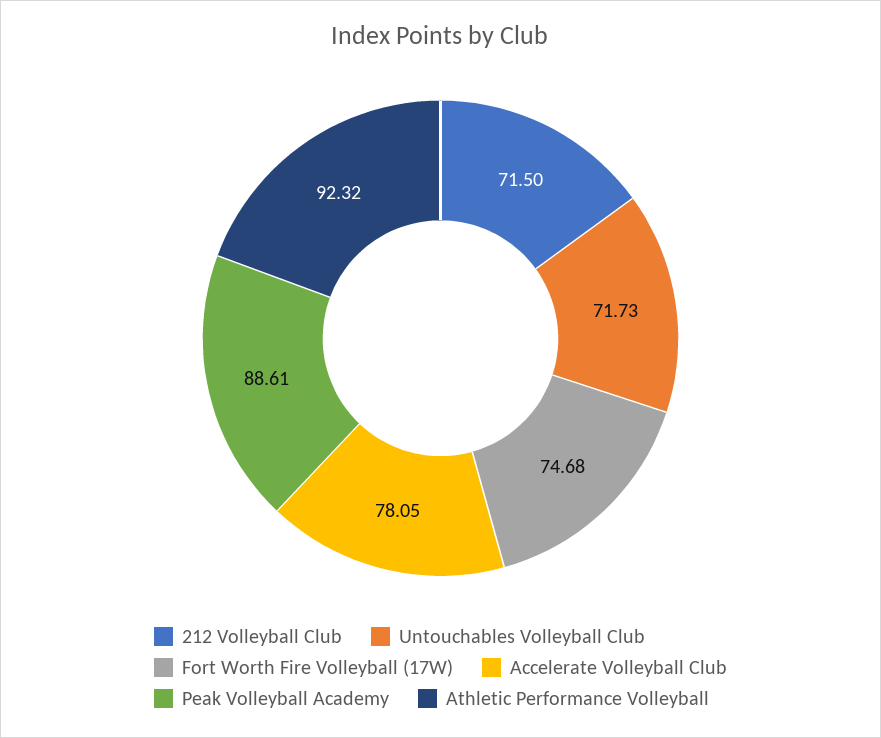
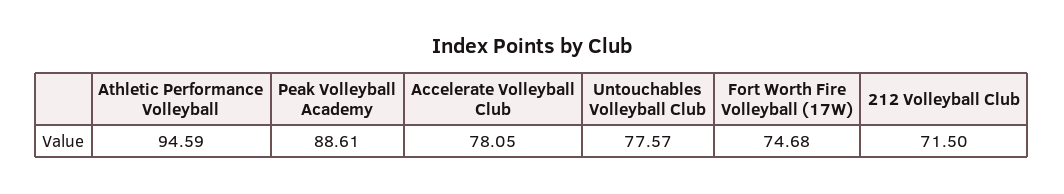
Untouchables Volleyball Club: 71.73 -> 77.57
Athletic Performance Volleyball: 92.32 -> 94.59

